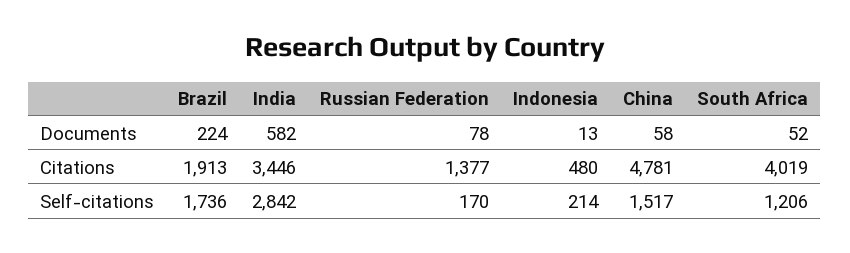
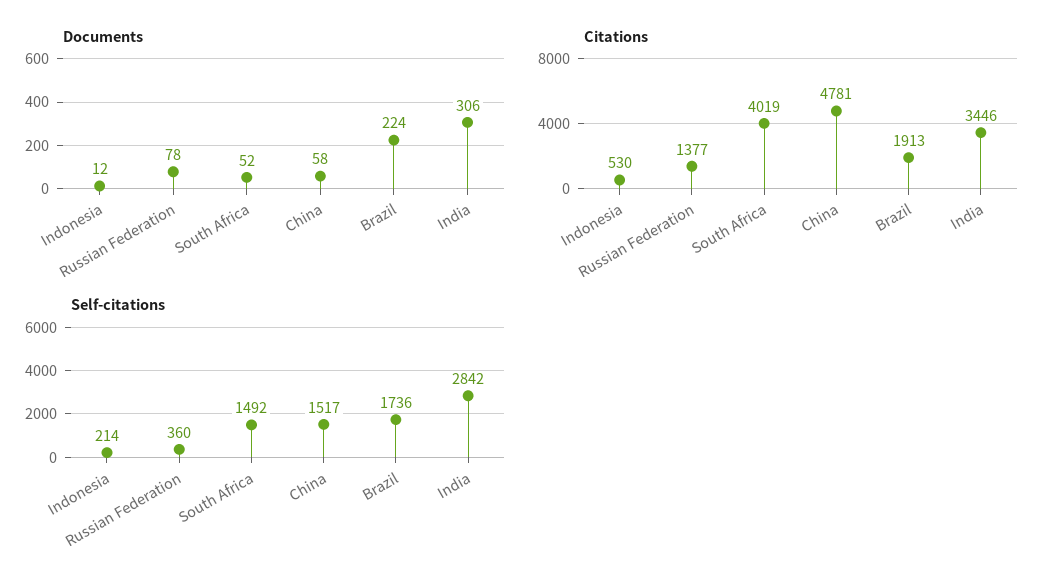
Documents, India: 582 -> 306
Documents, Indonesia: 13 -> 12
Citations, Indonesia: 480 -> 530
Self-citations, Russian Federation: 170 -> 360
Self-citations, South Africa: 1206 -> 1492

